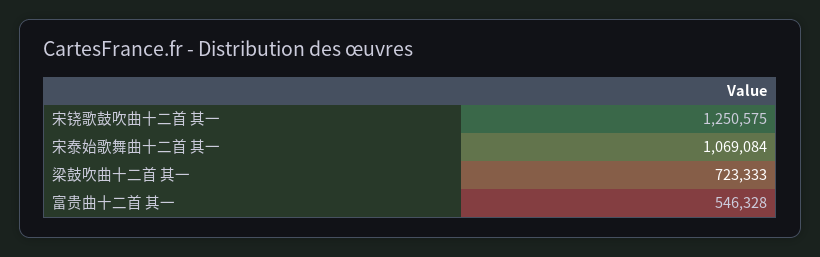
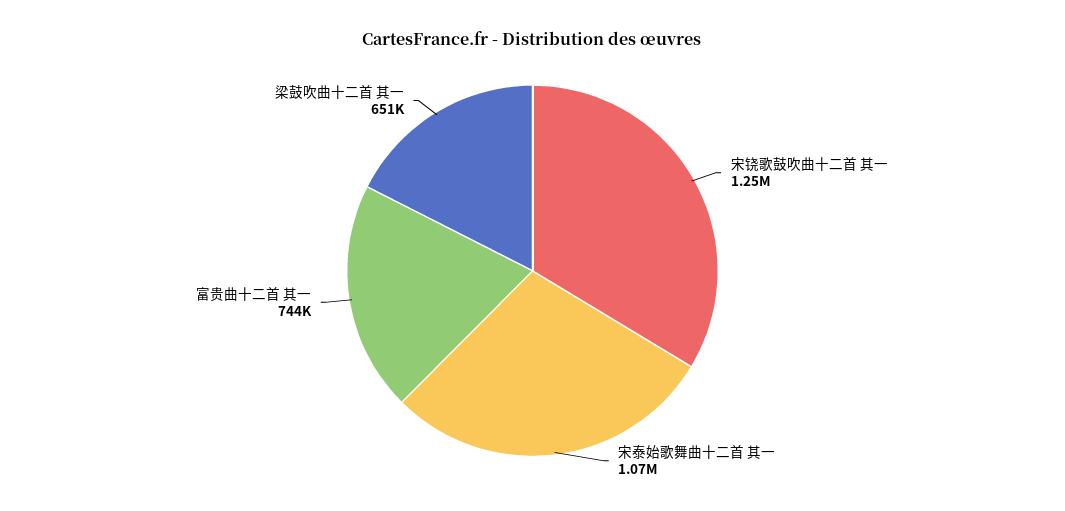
梁鼓吹曲十二首 其一: 723333 -> 651000
富贵曲十二首 其一: 546328 -> 744000

